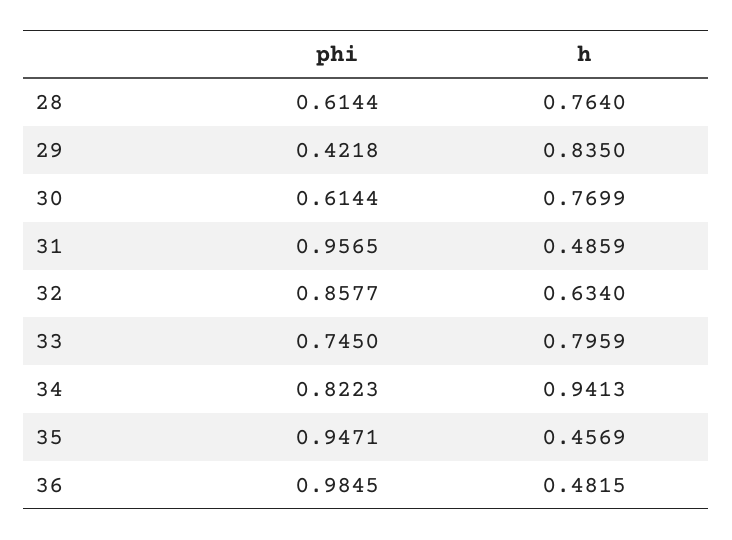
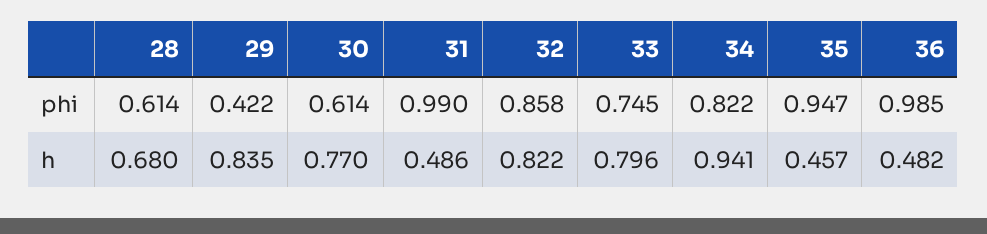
h, 28: 0.764 -> 0.68
phi, 31: 0.9565 -> 0.99
h, 32: 0.634 -> 0.822

